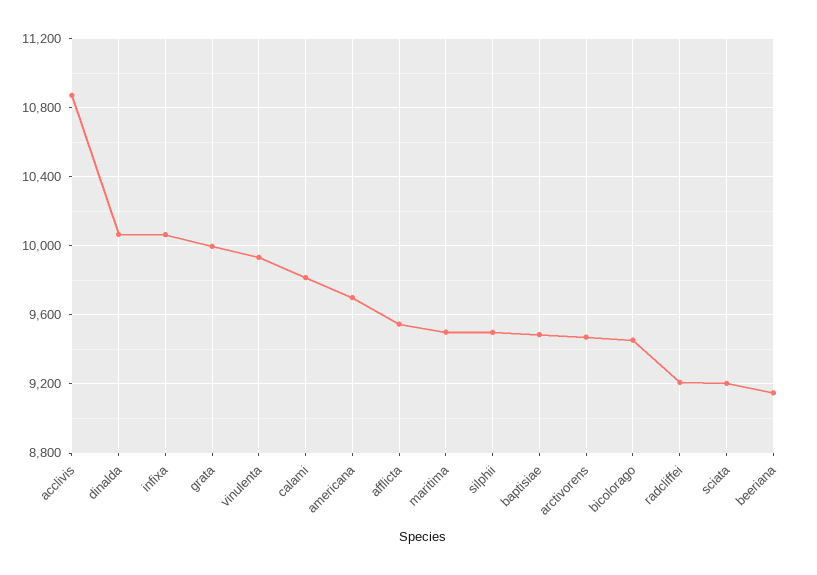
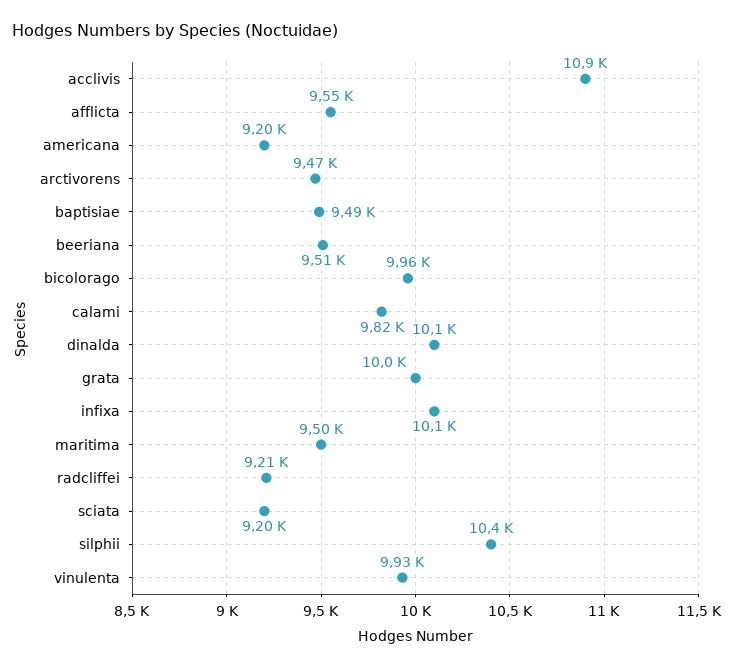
americana: 9700 -> 9200
silphii: 9500 -> 10400
bicolorago: 9450 -> 9960
beeriana: 9150 -> 9510

